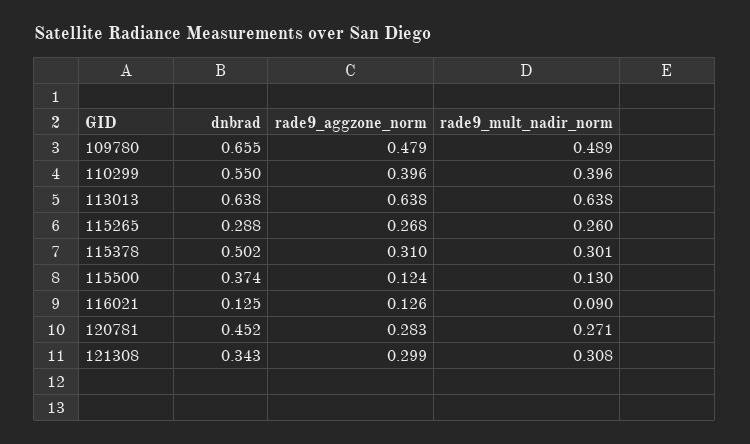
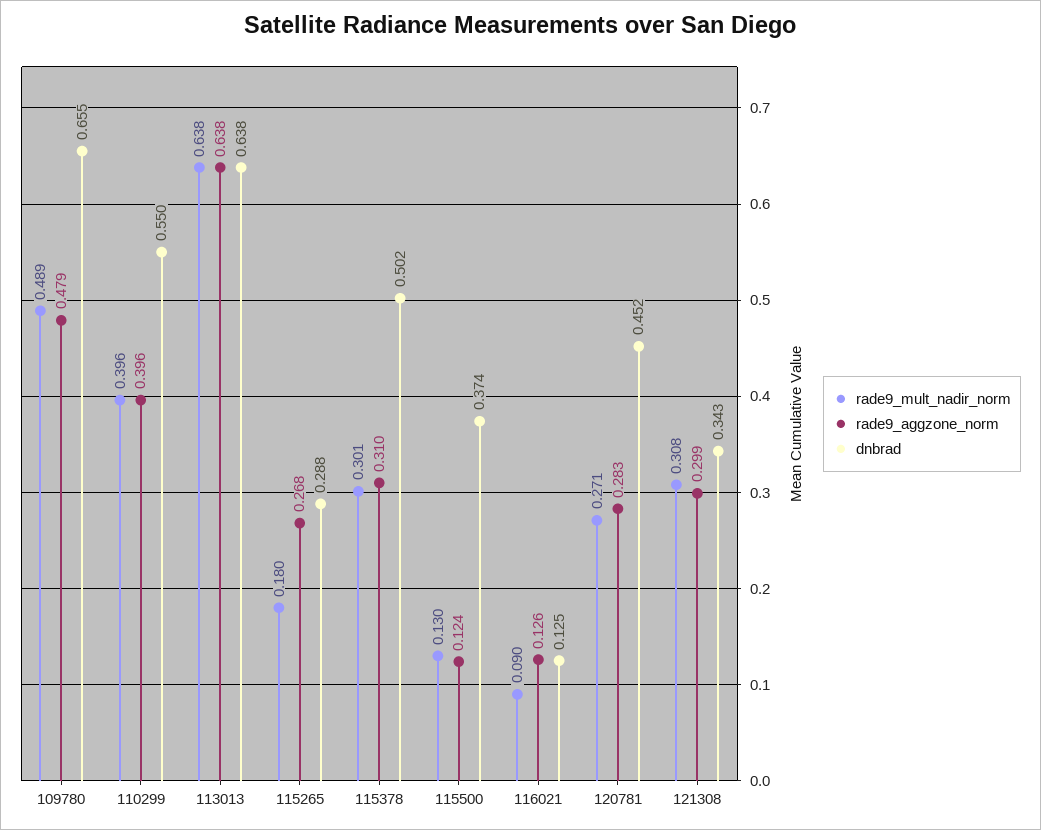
rade9_mult_nadir_norm, 115265: 0.26 -> 0.18

